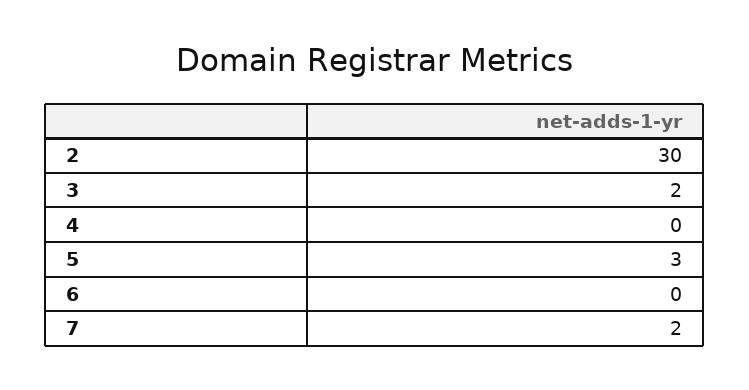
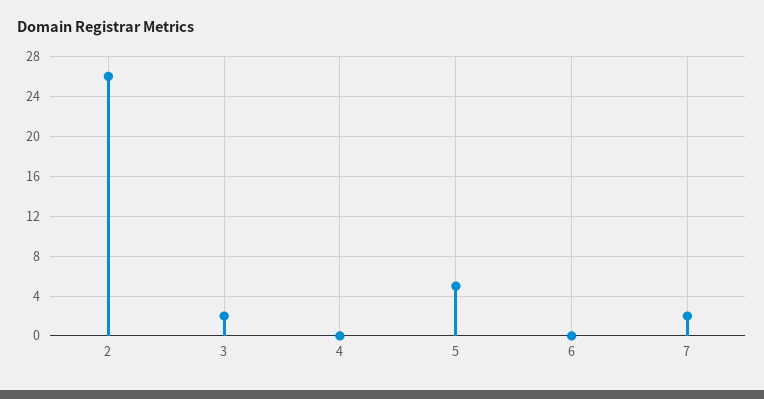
2: 30 -> 26
5: 3 -> 5

